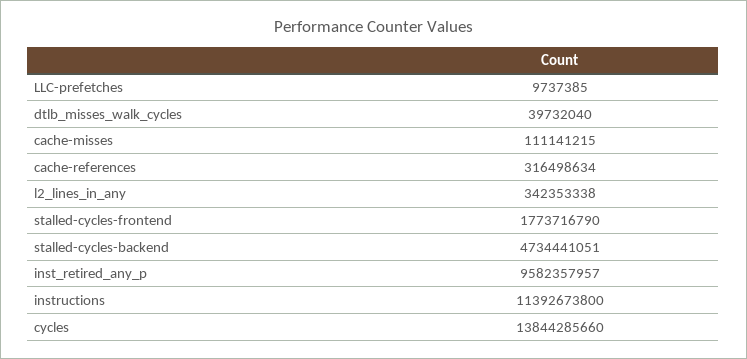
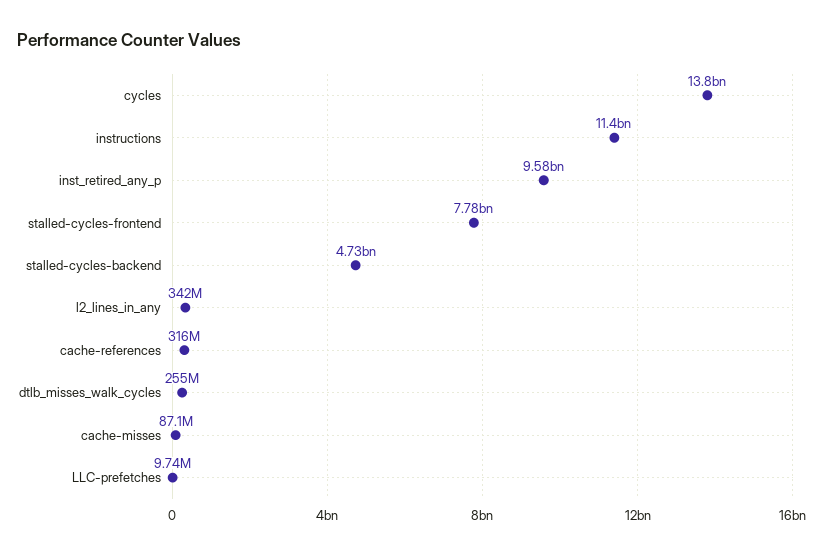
dtlb_misses_walk_cycles: 39732040 -> 255000000
cache-misses: 111141215 -> 87100000
stalled-cycles-frontend: 1773716790 -> 7780000000

